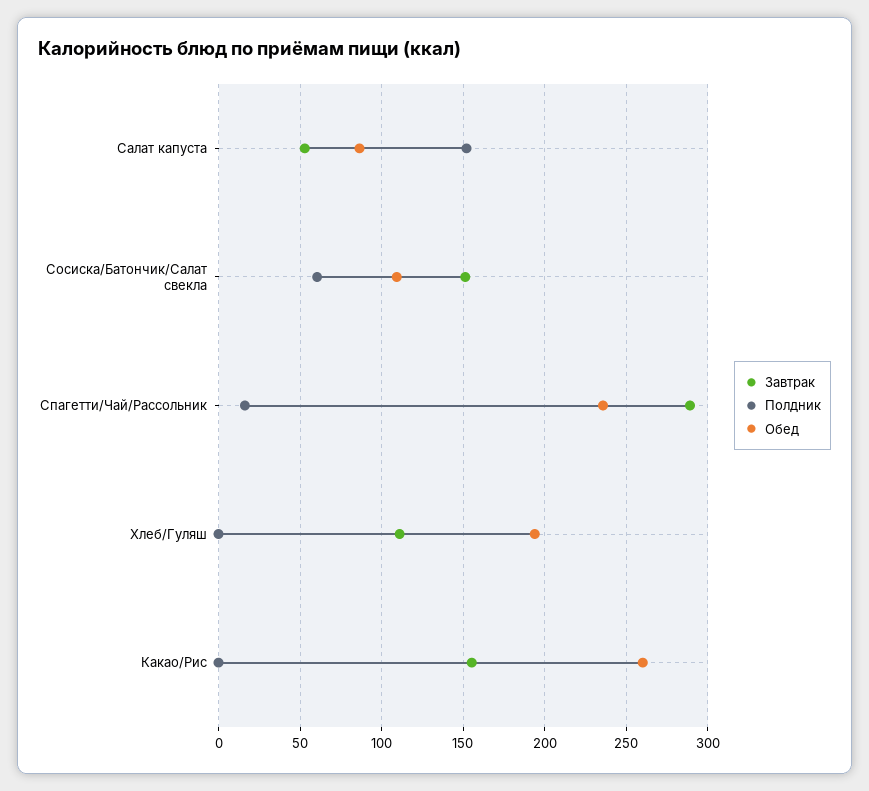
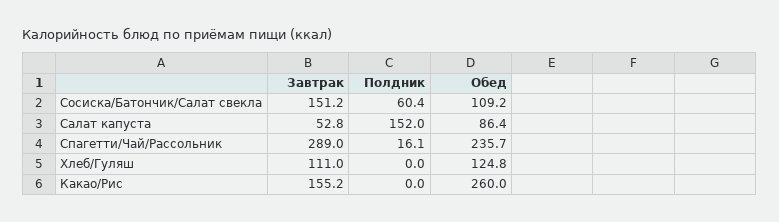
Обед, Хлеб/Гуляш: 195 -> 124.8

